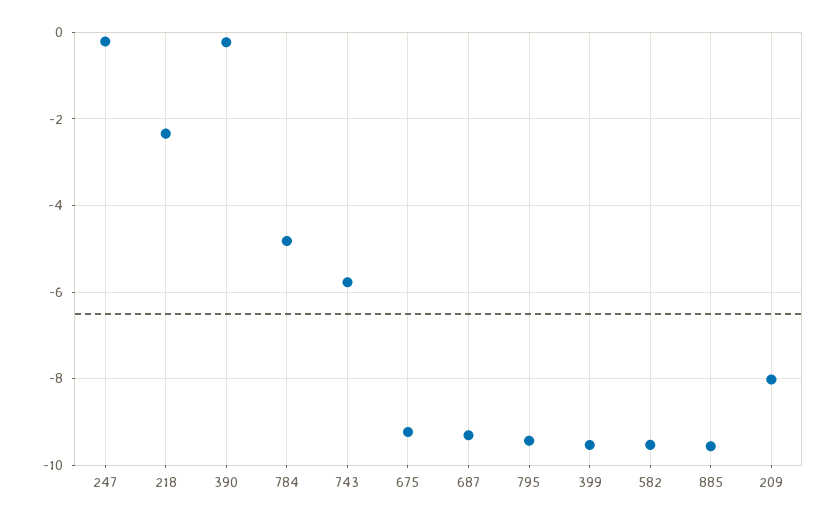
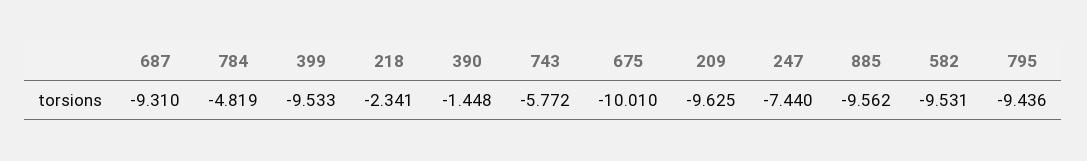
247: -0.2 -> -7.44
390: -0.2 -> -1.448
675: -9.2 -> -10.01
209: -8 -> -9.625

